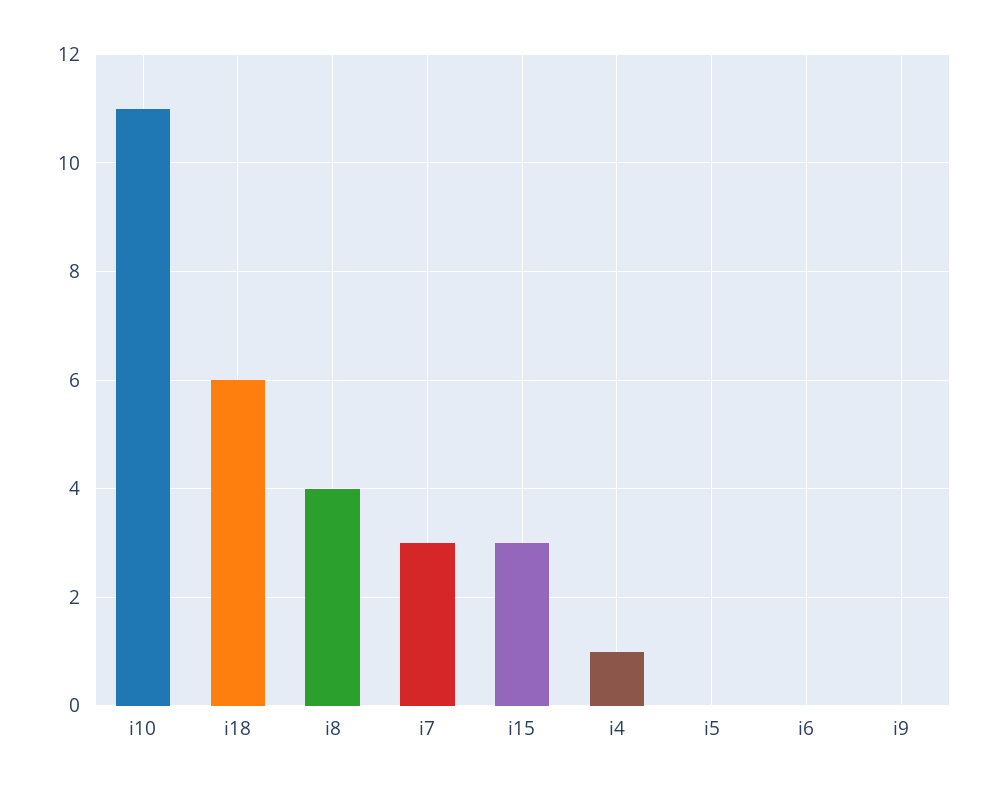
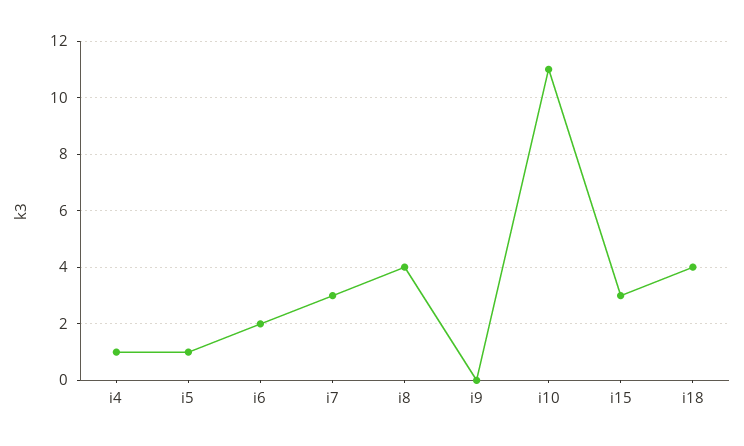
i18: 6 -> 4
i5: 0 -> 1
i6: 0 -> 2

